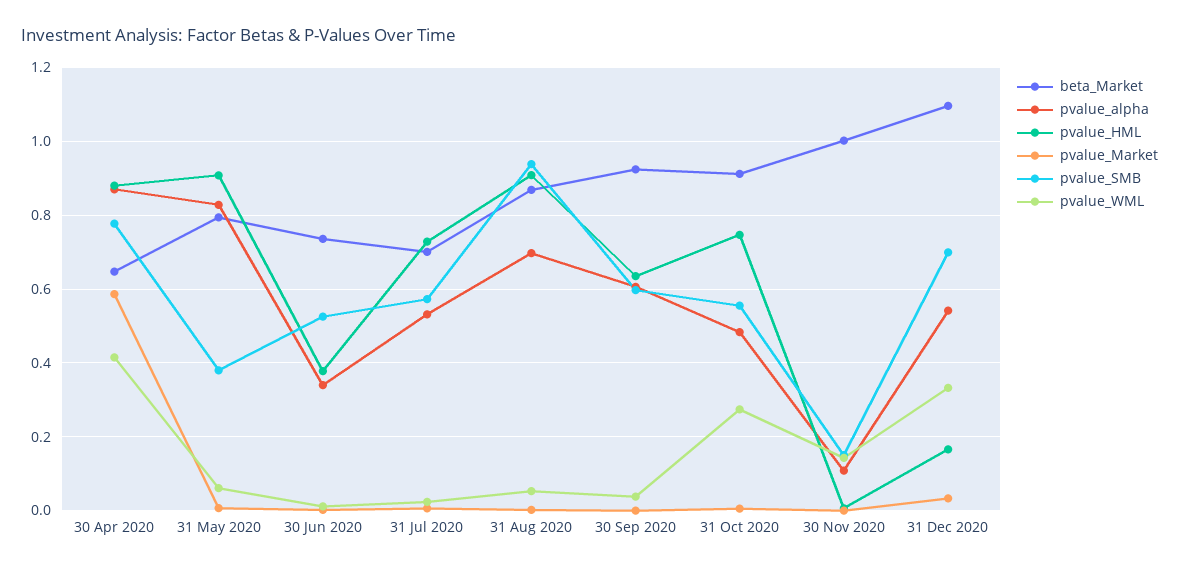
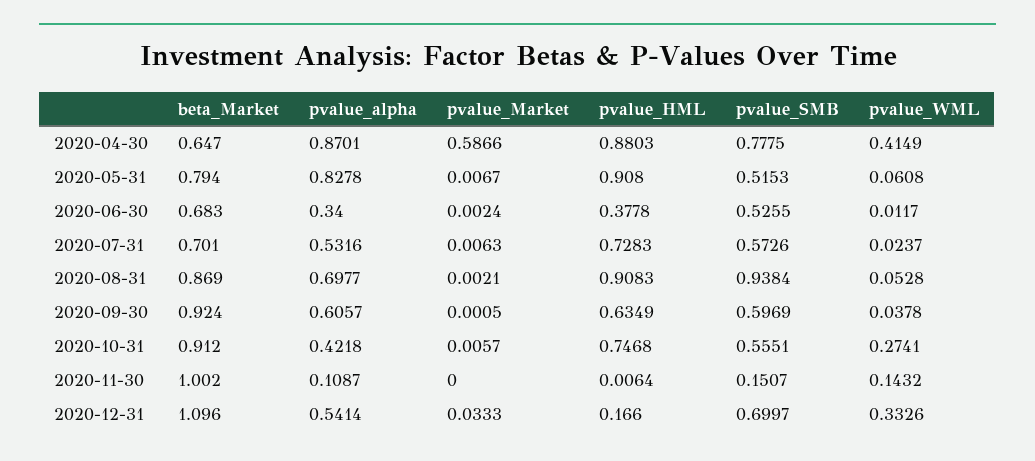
pvalue_SMB, 31 May 2020: 0.38 -> 0.5153
beta_Market, 30 Jun 2020: 0.74 -> 0.683
pvalue_alpha, 31 Oct 2020: 0.48 -> 0.4218

